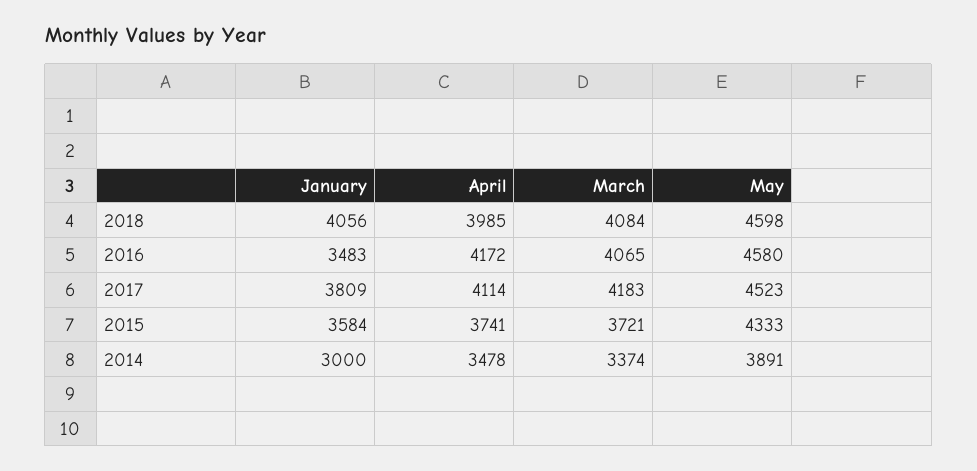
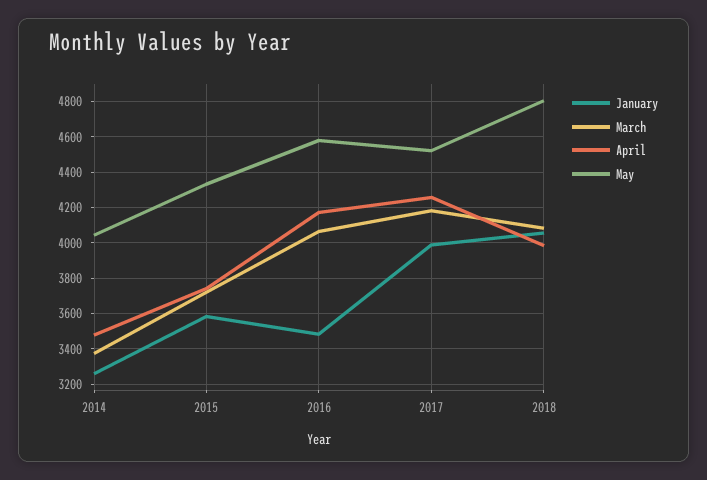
May, 2018: 4598 -> 4800
January, 2017: 3809 -> 4000
April, 2017: 4114 -> 4250
January, 2014: 3000 -> 3250
May, 2014: 3891 -> 4050

